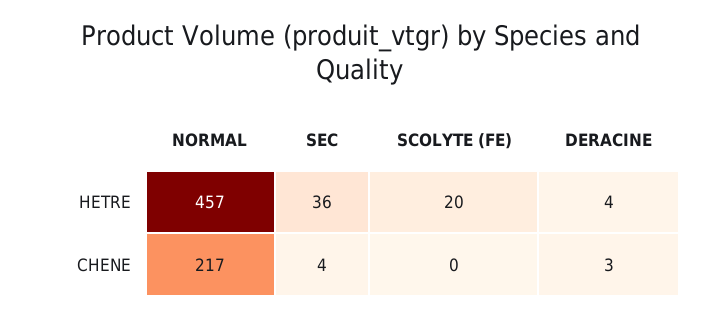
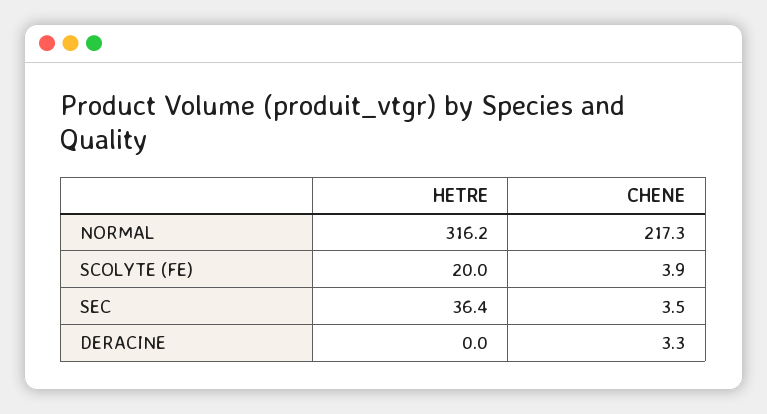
NORMAL, HETRE: 457 -> 316.2
DERACINE, HETRE: 4 -> 0
SCOLYTE (FE), CHENE: 0 -> 3.9

